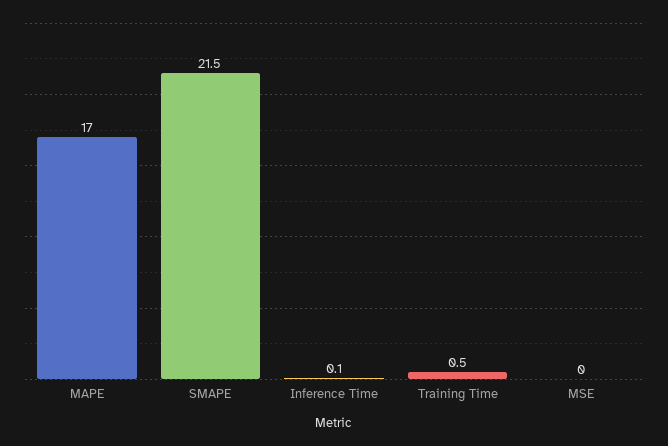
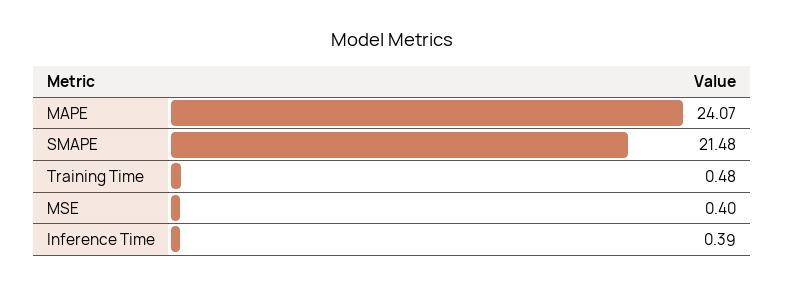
MAPE: 17 -> 24.07
Inference Time: 0.1 -> 0.39
MSE: 0 -> 0.4

